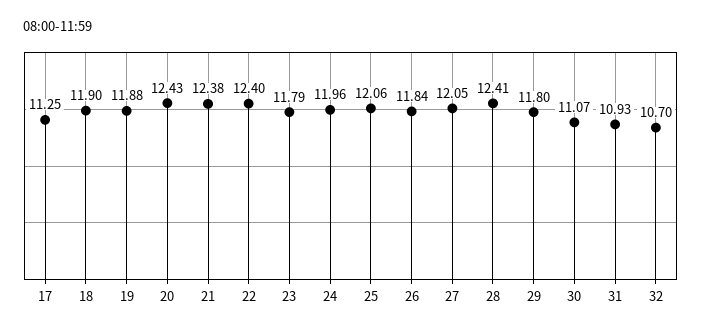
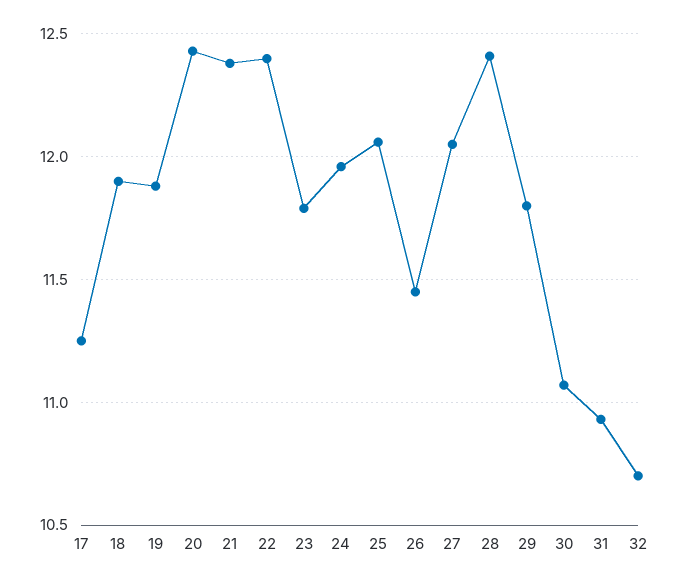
26: 11.84 -> 11.45

